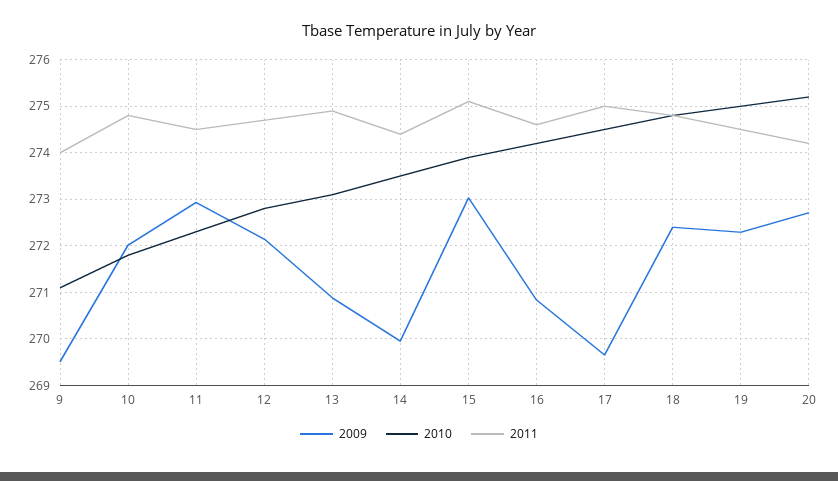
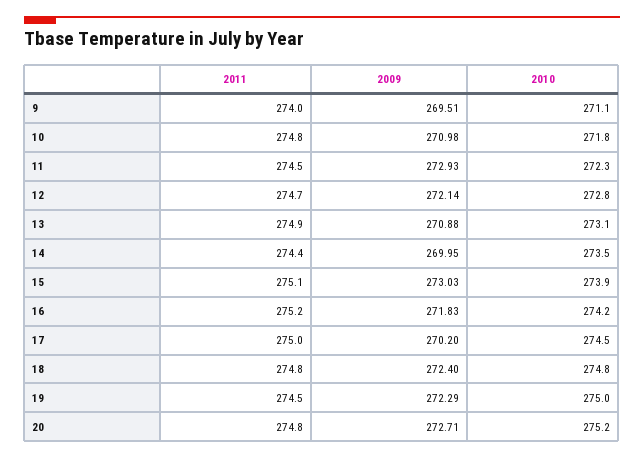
2009, 10: 272 -> 270.98
2009, 16: 270.8 -> 271.83
2011, 16: 274.6 -> 275.2
2009, 17: 269.6 -> 270.2
2011, 20: 274.2 -> 274.8

